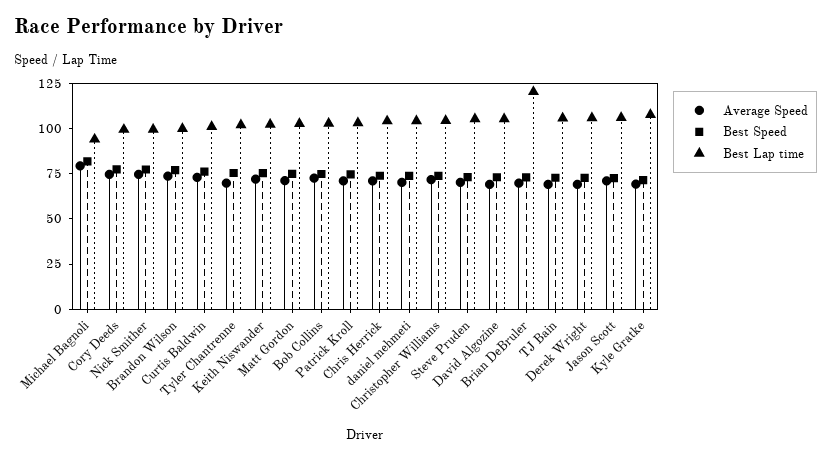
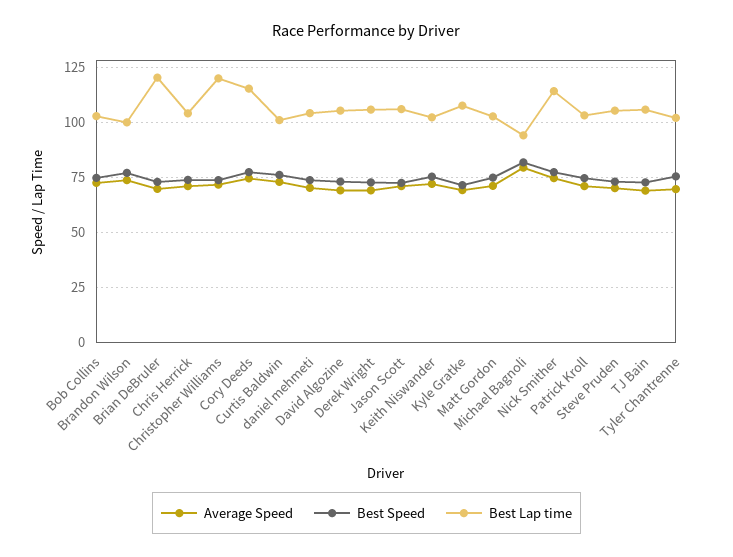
Best Lap time, Cory Deeds: 100 -> 115
Best Lap time, Nick Smither: 100 -> 115
Best Lap time, Christopher Williams: 105 -> 120

